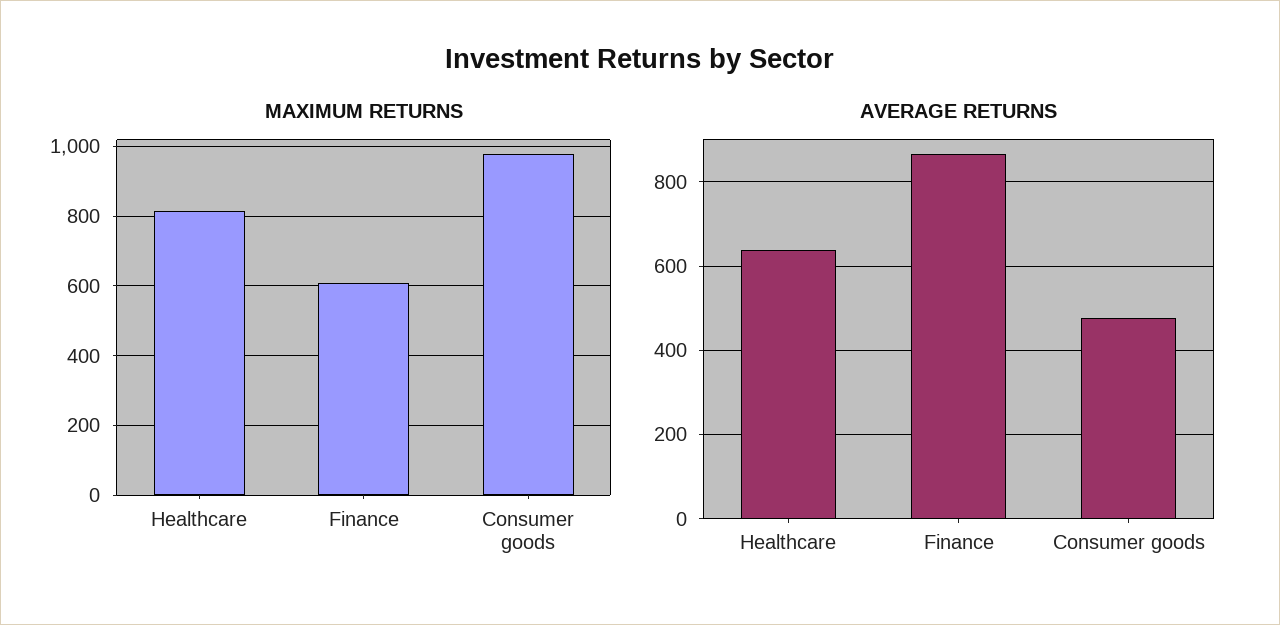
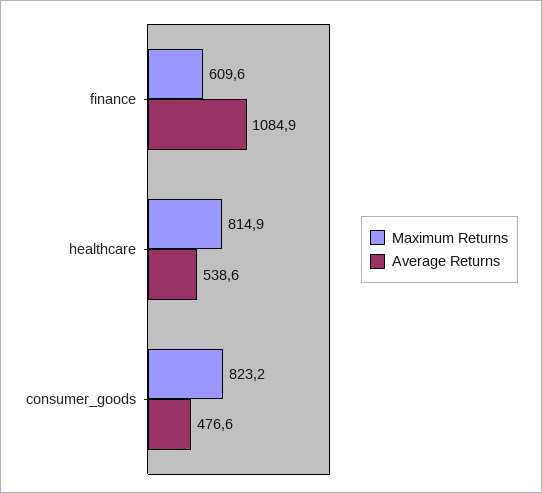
MAXIMUM RETURNS, Consumer goods: 980 -> 823.2
AVERAGE RETURNS, Healthcare: 640 -> 538.6
AVERAGE RETURNS, Finance: 860 -> 1084.9

